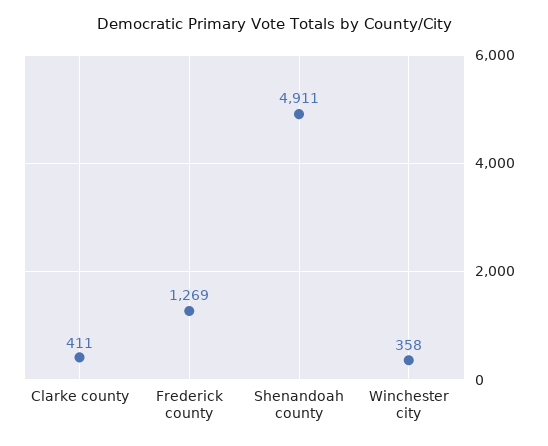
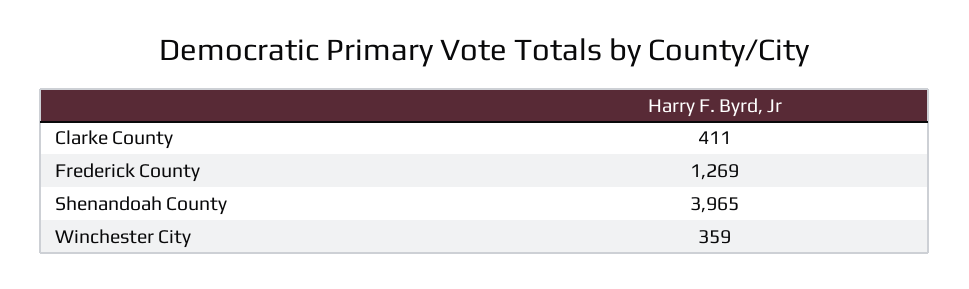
Shenandoah county: 4911 -> 3965
Winchester city: 358 -> 359

